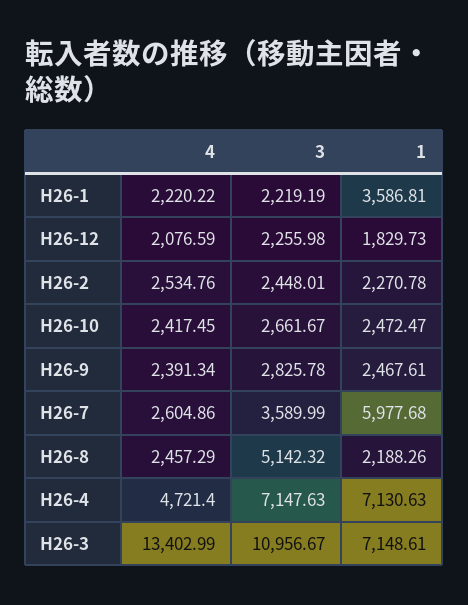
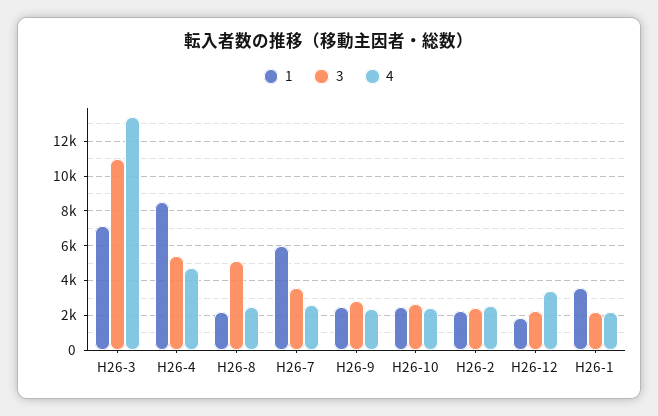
4, H26-12: 2076.59 -> 3500
3, H26-4: 7147.63 -> 5500
1, H26-4: 7130.63 -> 8500

